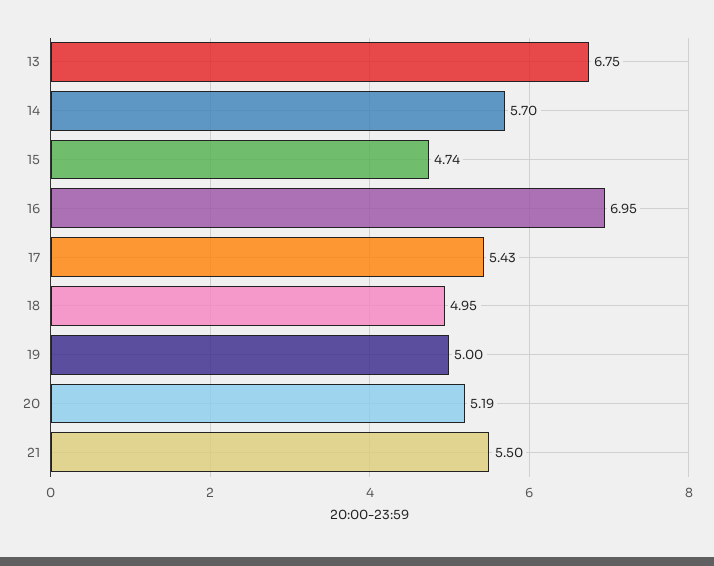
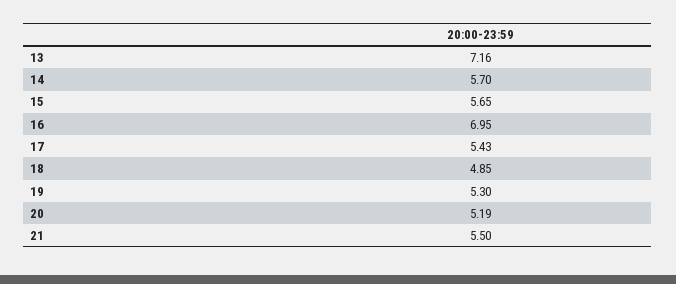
13: 6.75 -> 7.16
15: 4.74 -> 5.65
18: 4.95 -> 4.85
19: 5 -> 5.3

